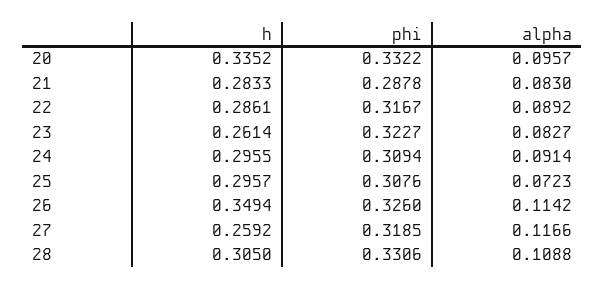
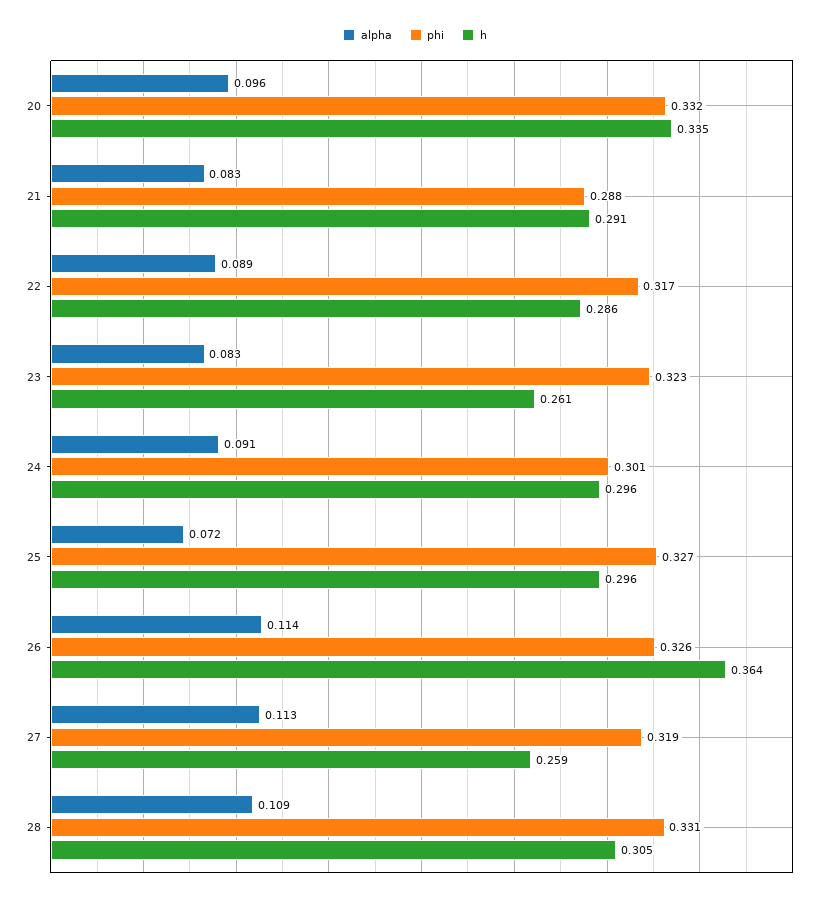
h, 21: 0.2833 -> 0.291
phi, 24: 0.3094 -> 0.301
phi, 25: 0.3076 -> 0.327
h, 26: 0.3494 -> 0.364
alpha, 27: 0.1166 -> 0.113

